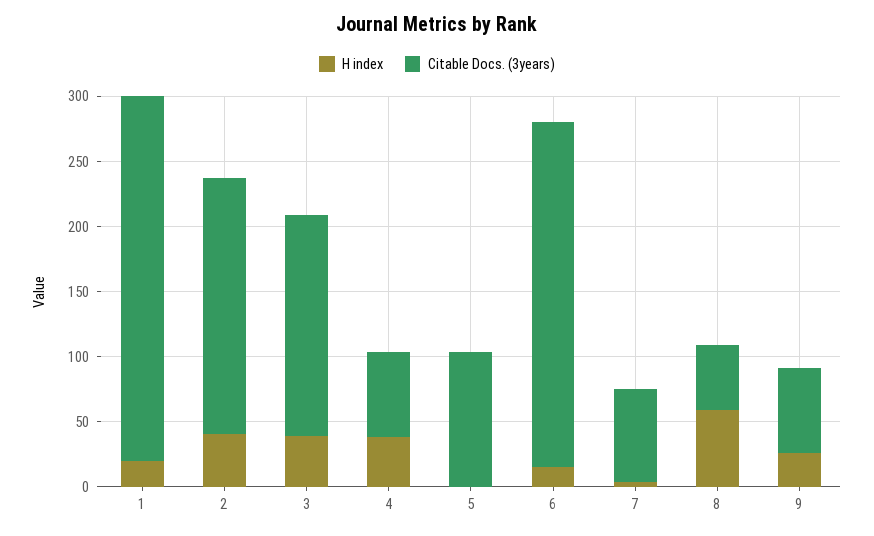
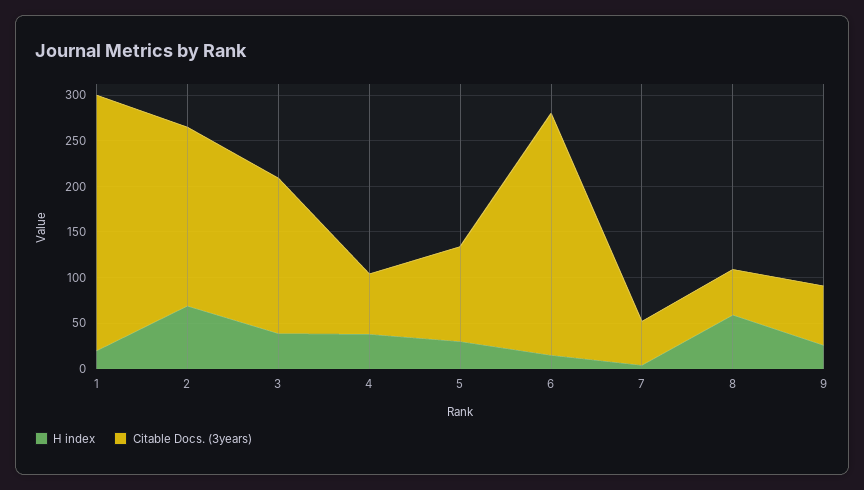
H index, 2: 40 -> 70
H index, 5: 0 -> 30
Citable Docs. (3years), 7: 70 -> 50

